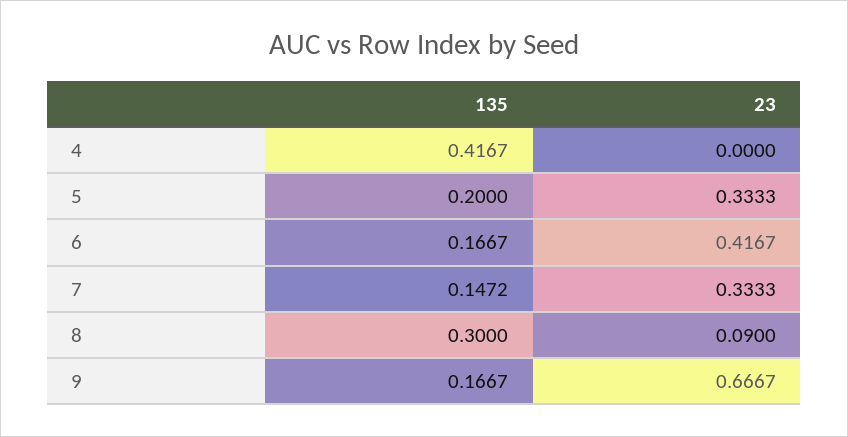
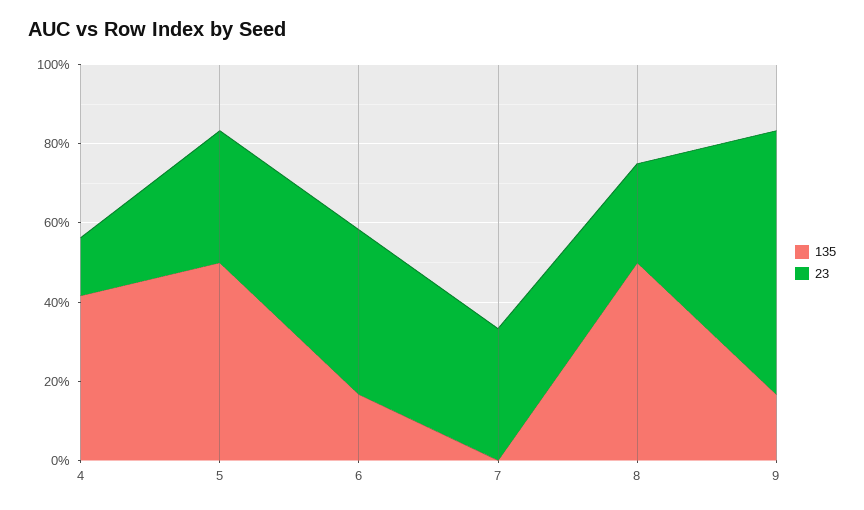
23, 4: 0 -> 0.15
135, 5: 0.2 -> 0.5
135, 7: 0.1472 -> 0
135, 8: 0.3 -> 0.5
23, 8: 0.09 -> 0.25

